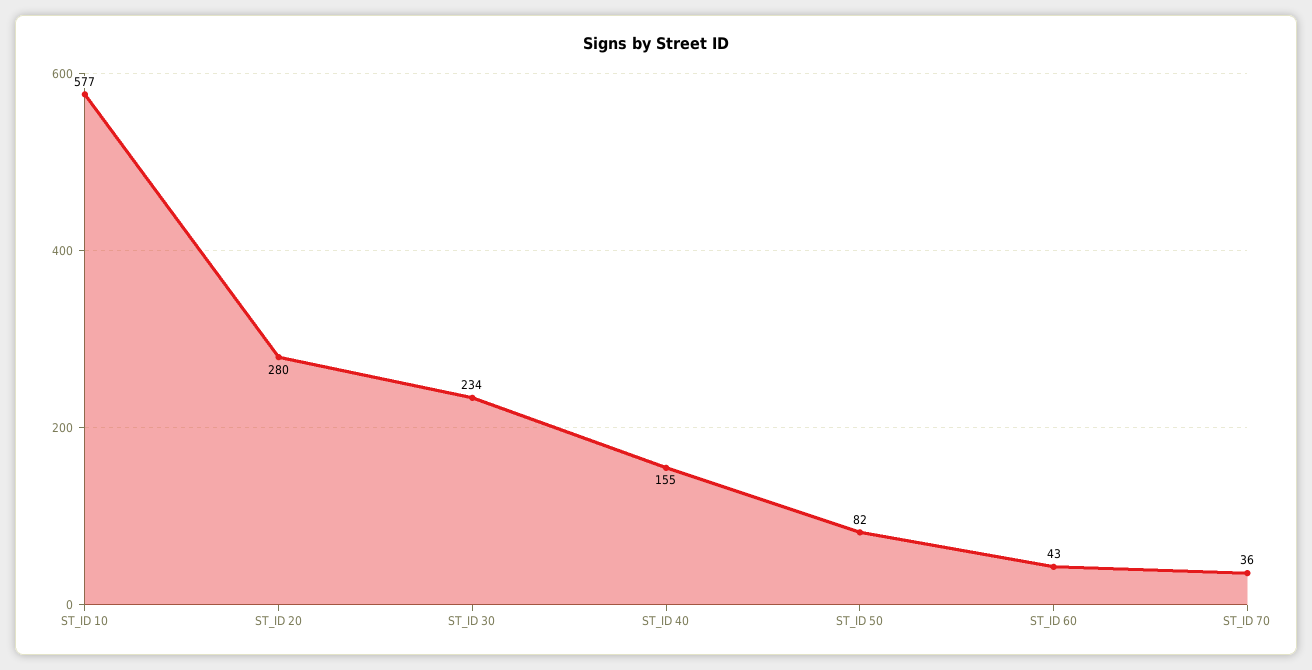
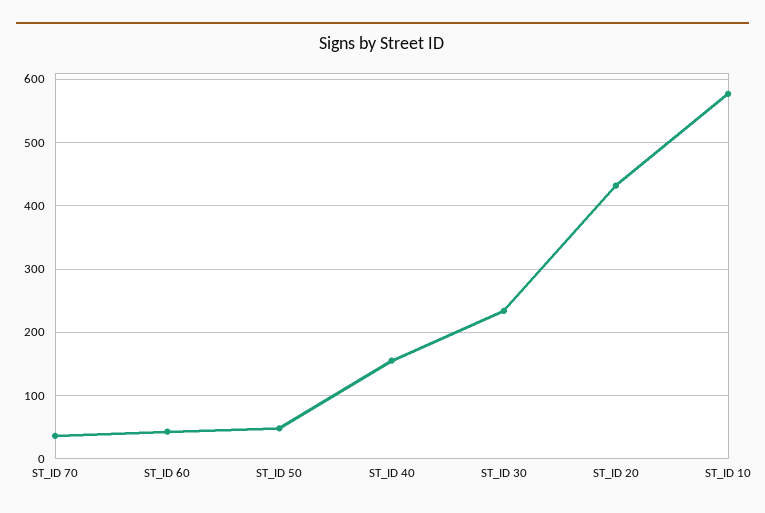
ST_ID 20: 280 -> 430
ST_ID 50: 82 -> 50

